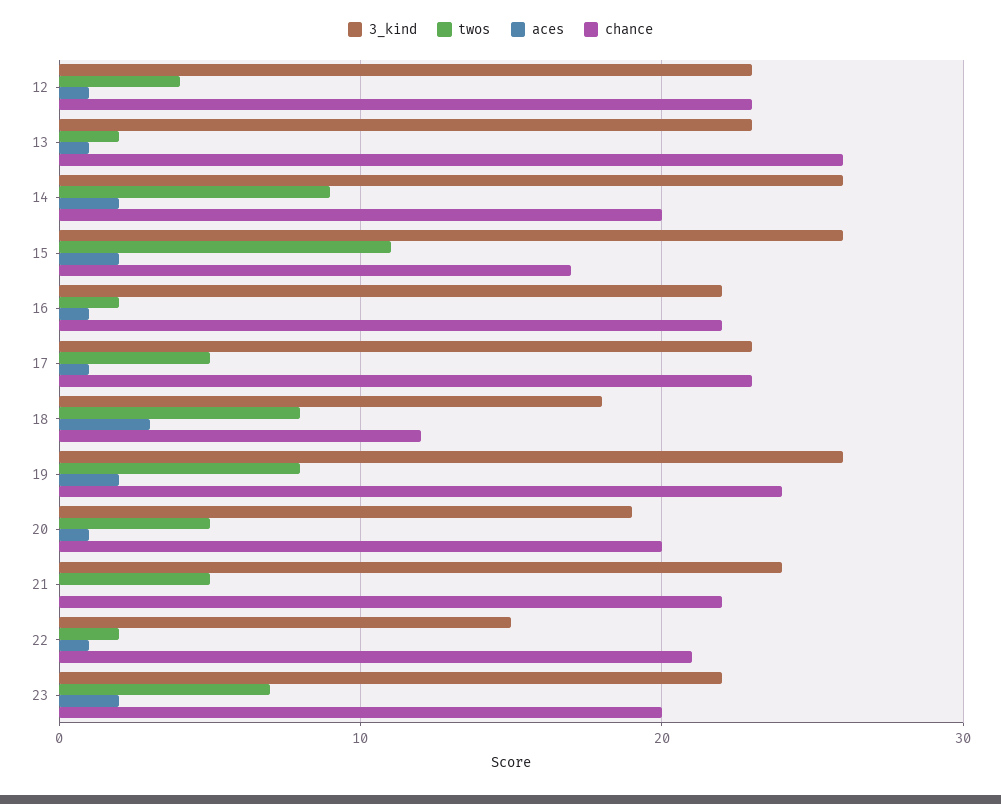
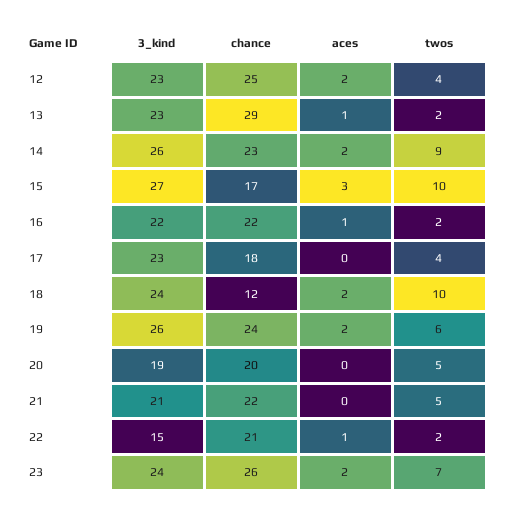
aces, 12: 1 -> 2
chance, 12: 23 -> 25
chance, 13: 26 -> 29
chance, 14: 20 -> 23
3_kind, 15: 26 -> 27
twos, 15: 11 -> 10
aces, 15: 2 -> 3
twos, 17: 5 -> 4
aces, 17: 1 -> 0
chance, 17: 23 -> 18
3_kind, 18: 18 -> 24
twos, 18: 8 -> 10
aces, 18: 3 -> 2
twos, 19: 8 -> 6
aces, 20: 1 -> 0
3_kind, 21: 24 -> 21
3_kind, 23: 22 -> 24
chance, 23: 20 -> 26

